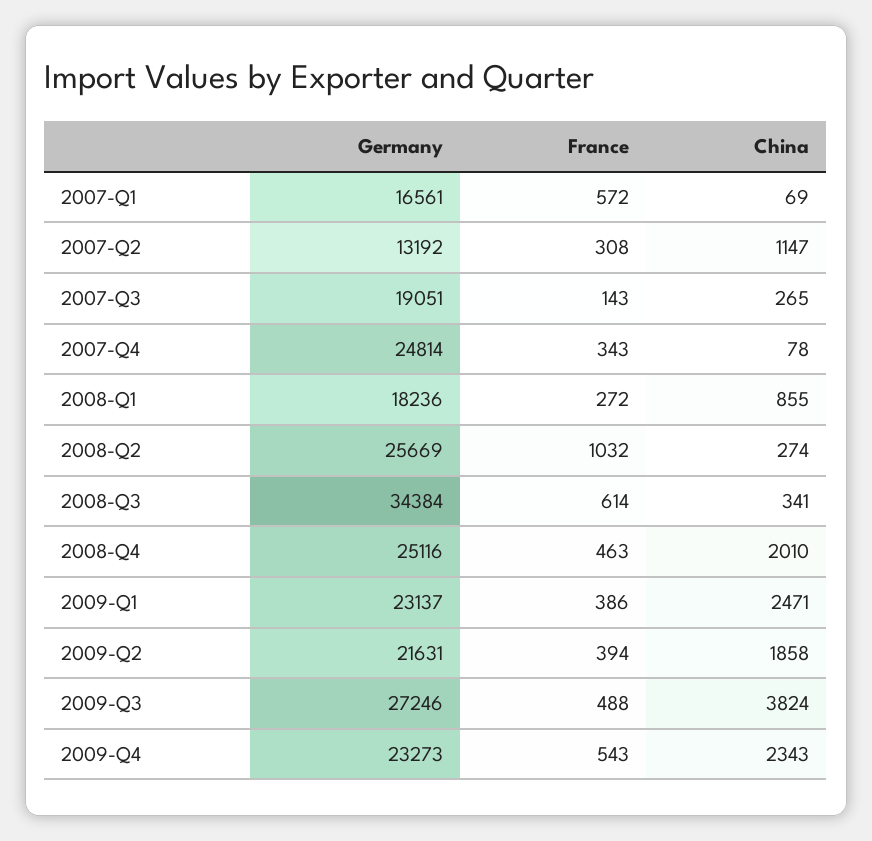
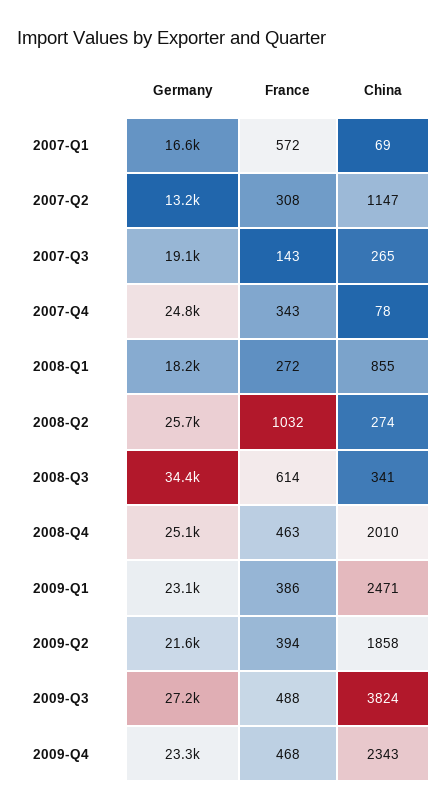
France, 2009-Q4: 543 -> 468

